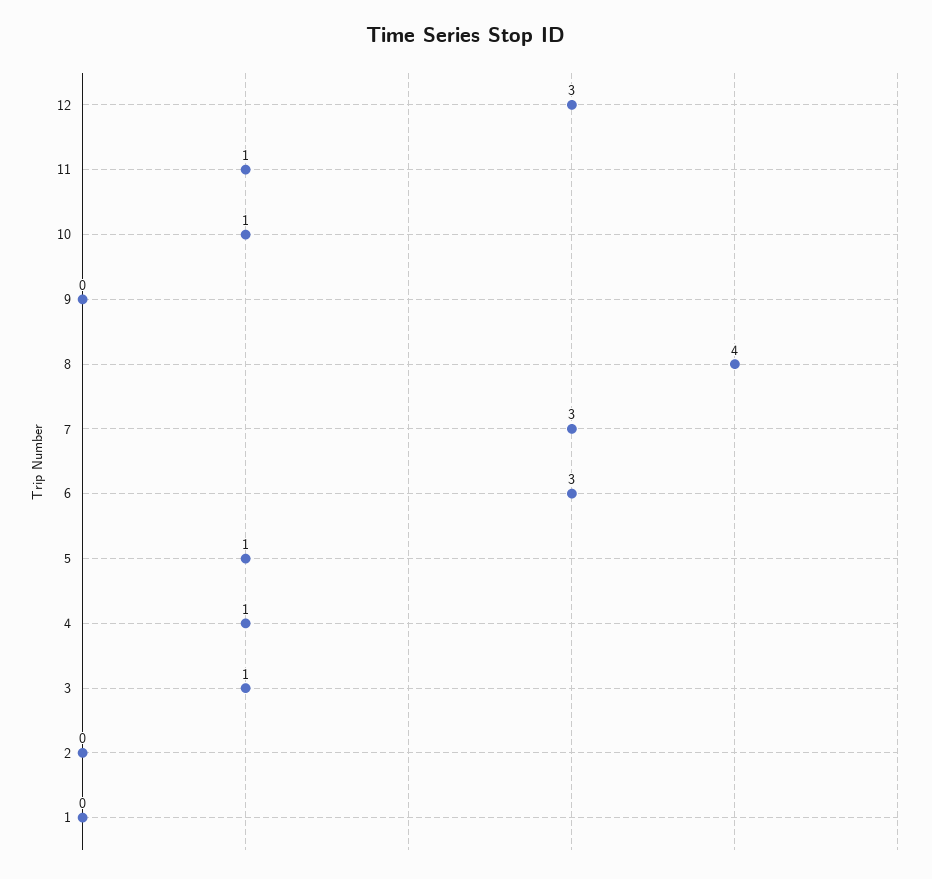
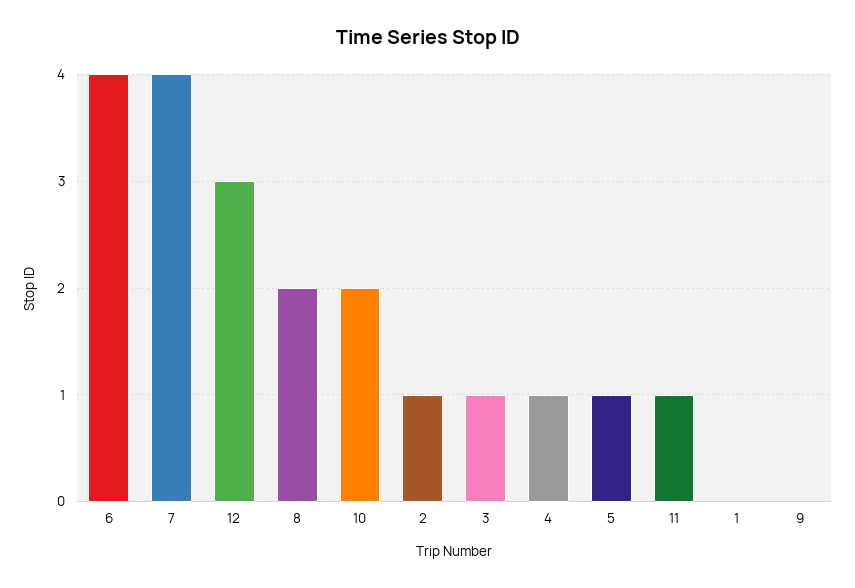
10: 1 -> 2
8: 4 -> 2
7: 3 -> 4
6: 3 -> 4
2: 0 -> 1

